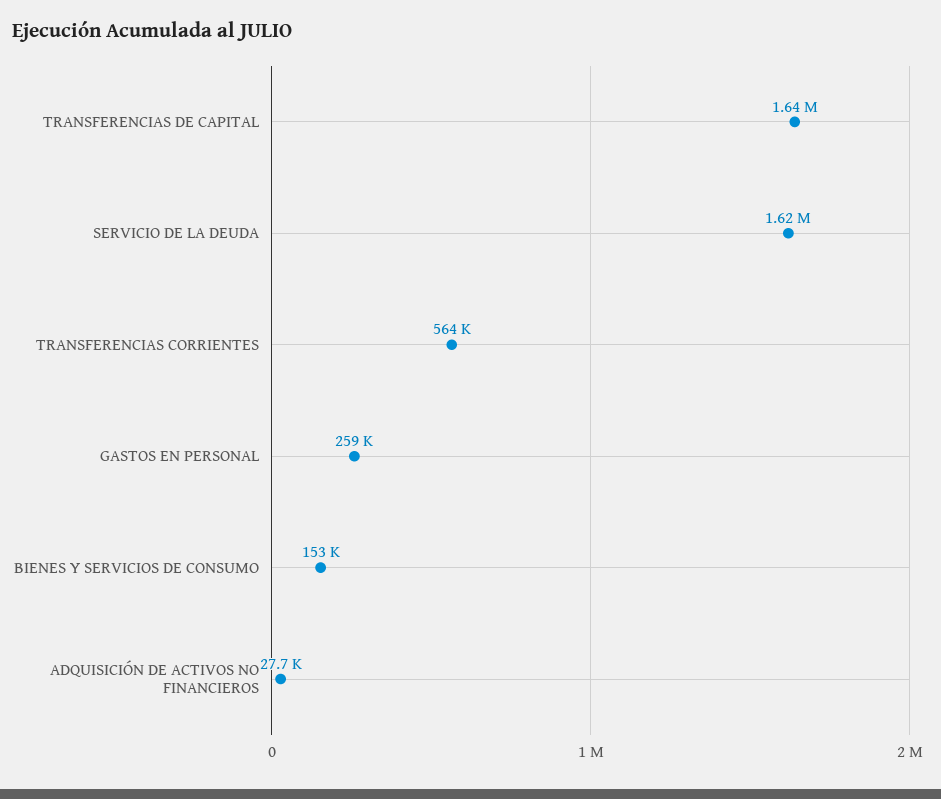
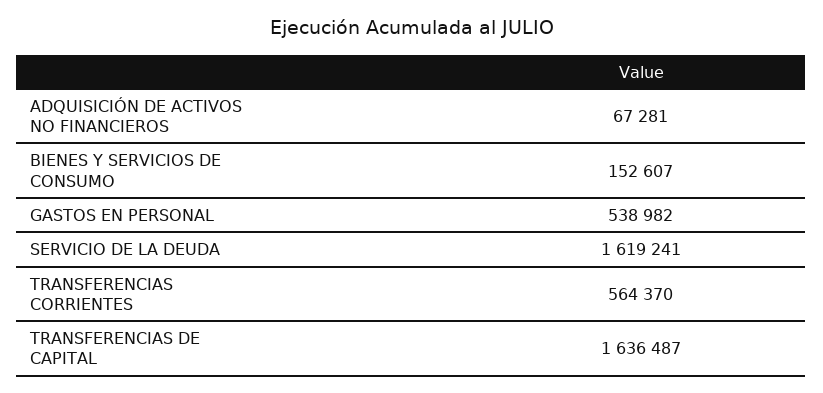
GASTOS EN PERSONAL: 259000 -> 538982
ADQUISICIÓN DE ACTIVOS NO FINANCIEROS: 27700 -> 67281

